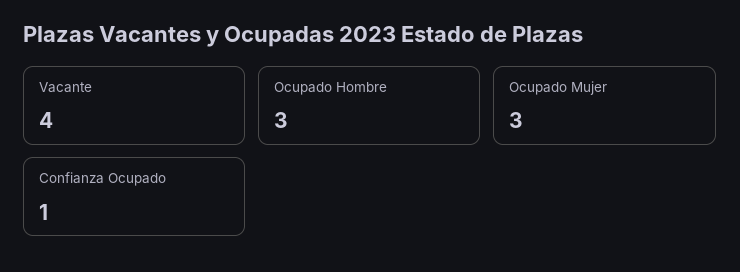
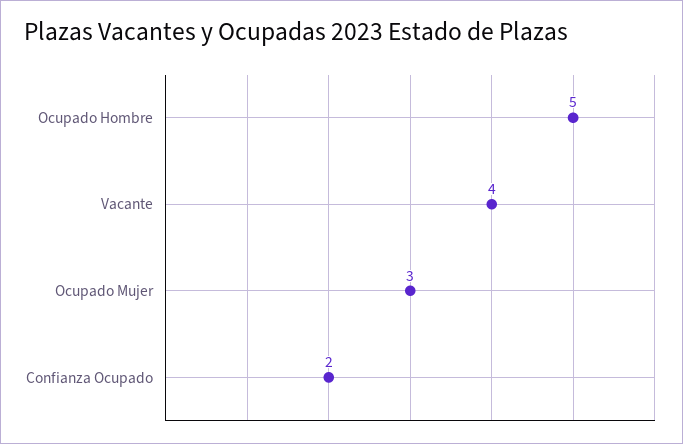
Ocupado Hombre: 3 -> 5
Confianza Ocupado: 1 -> 2

